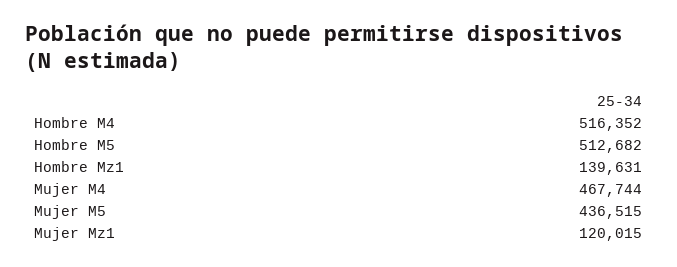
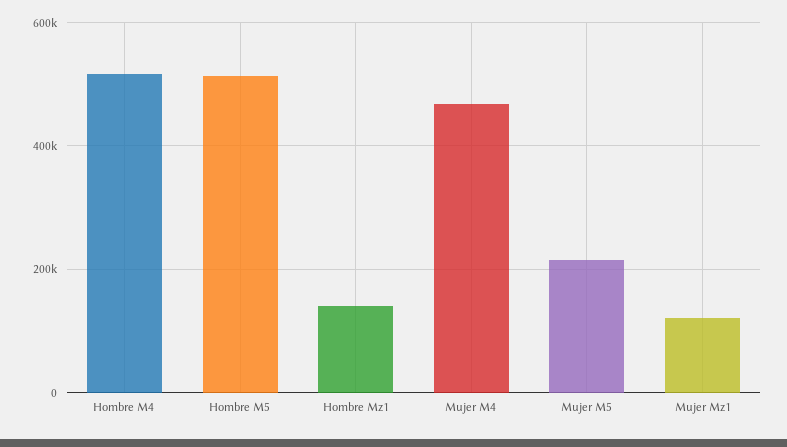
Mujer M5: 436515 -> 220000

